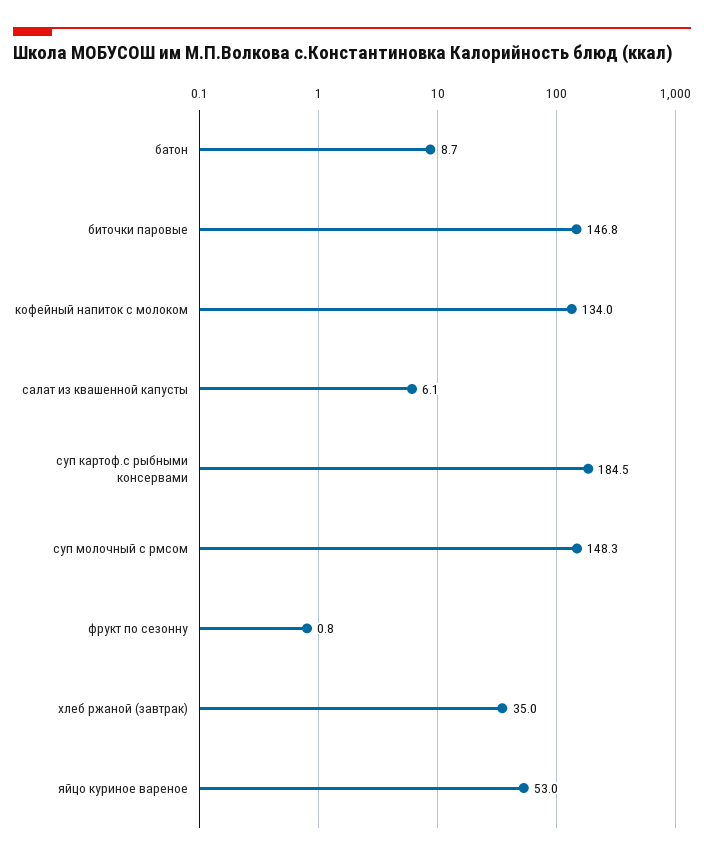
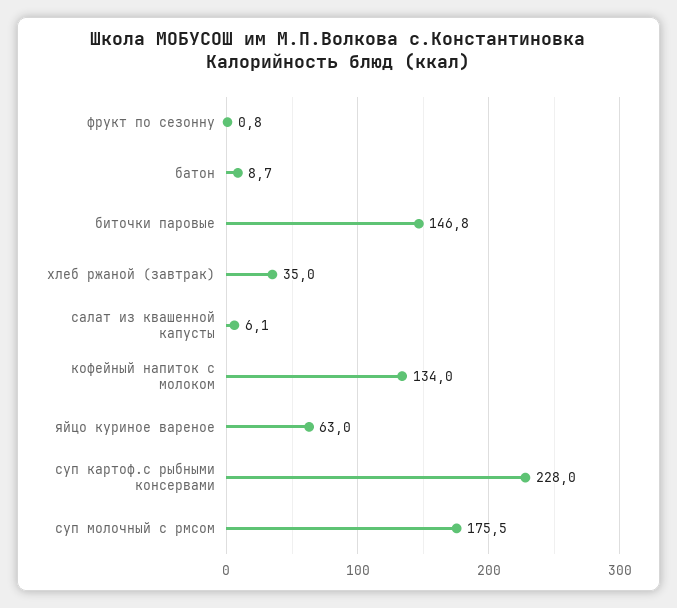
суп картоф.с рыбными консервами: 184.5 -> 228
суп молочный с рмсом: 148.3 -> 175.5
яйцо куриное вареное: 53 -> 63

